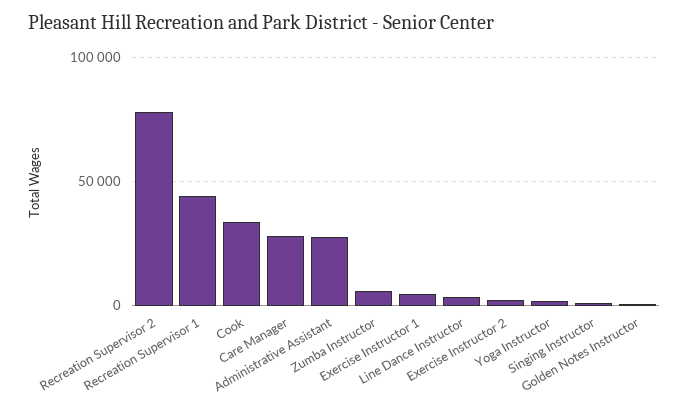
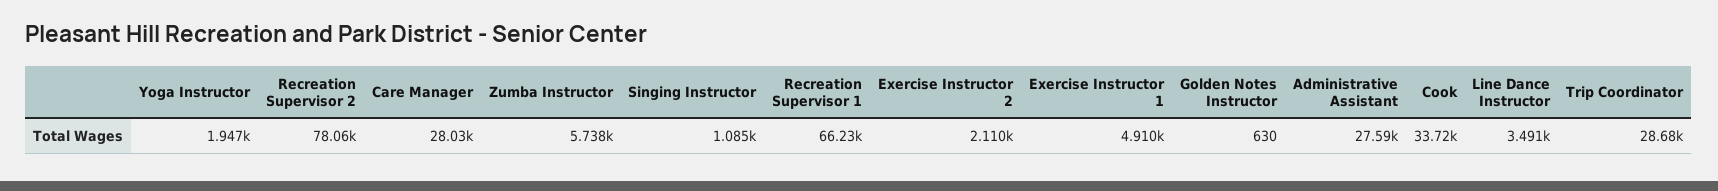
Recreation Supervisor 1: 45000 -> 66230
Trip Coordinator: none -> 28680

